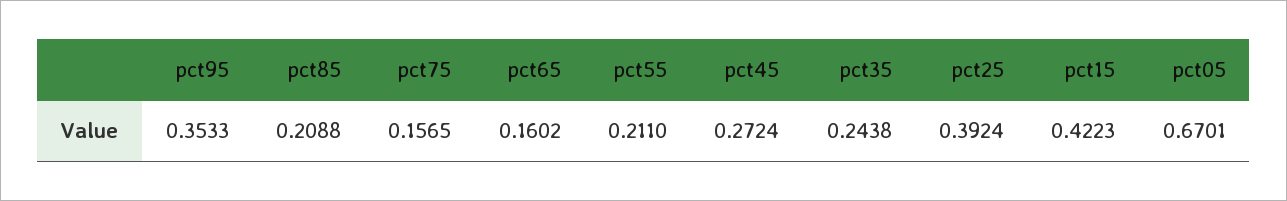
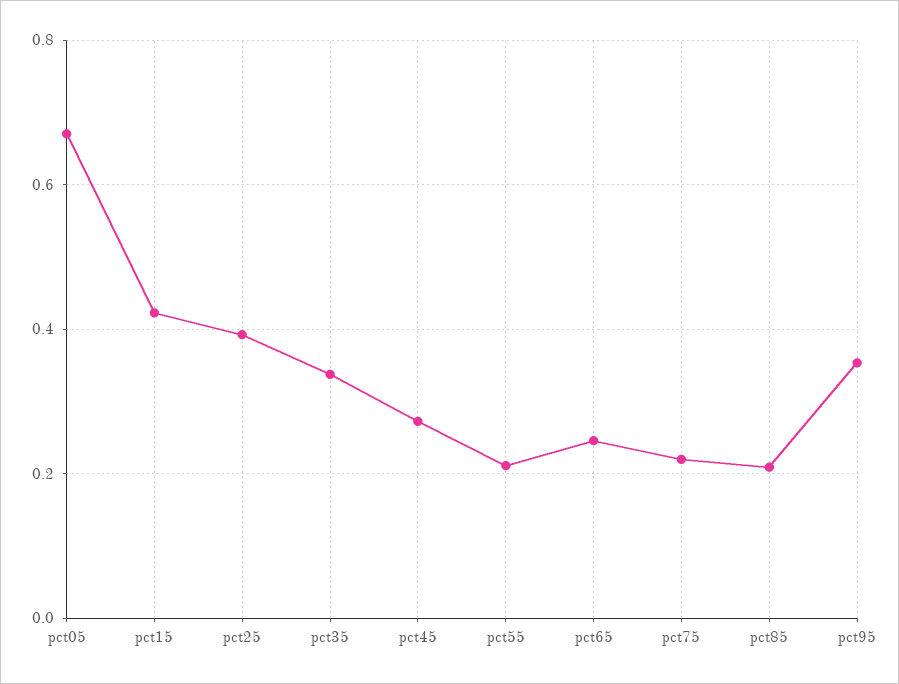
pct75: 0.1565 -> 0.22
pct65: 0.1602 -> 0.24
pct35: 0.2438 -> 0.34

